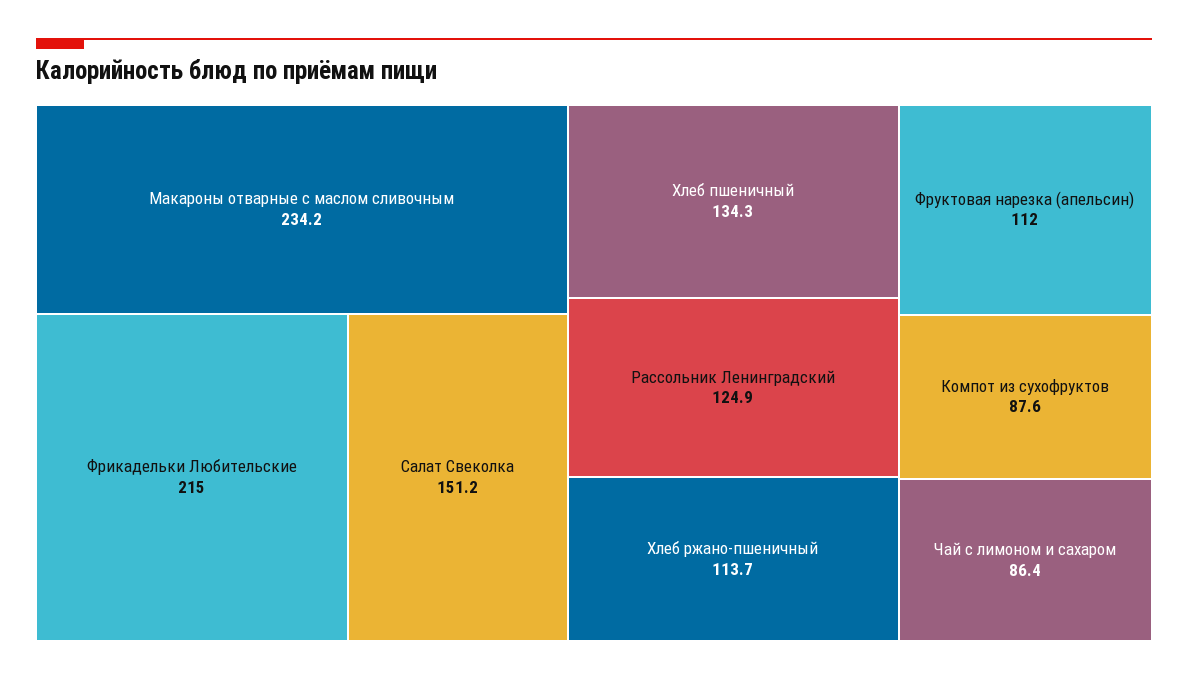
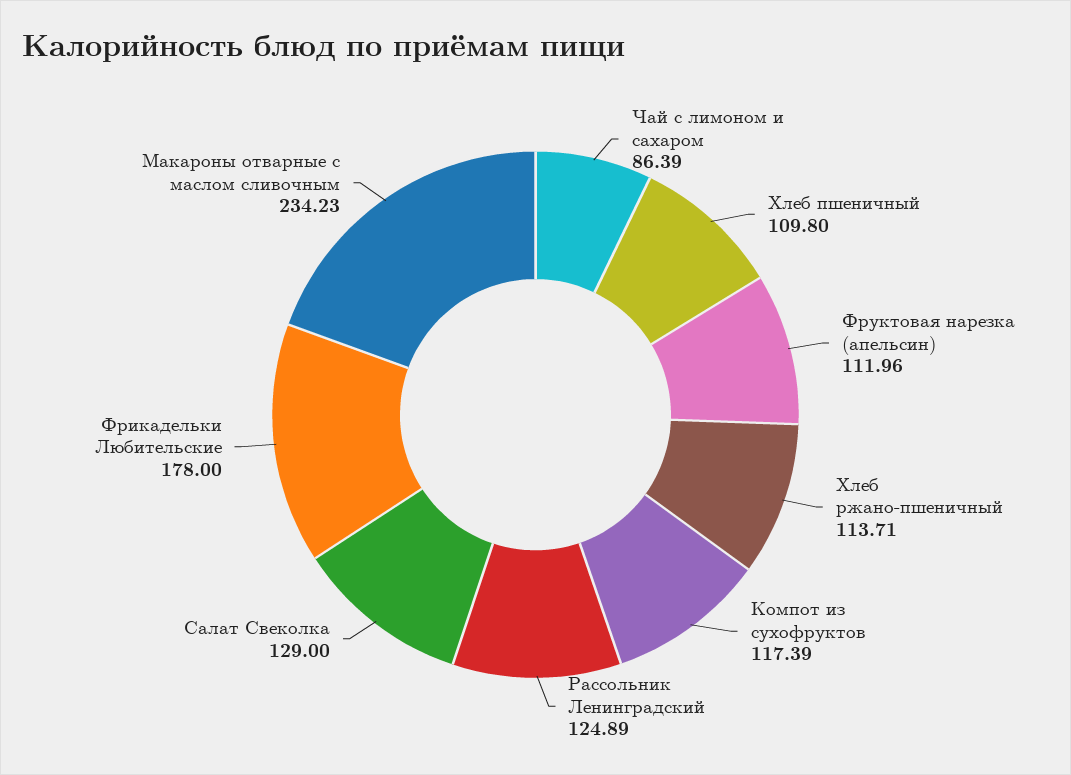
Фрикадельки Любительские: 215 -> 178
Салат Свеколка: 151.2 -> 129
Хлеб пшеничный: 134.3 -> 109.8
Компот из сухофруктов: 87.6 -> 117.39

